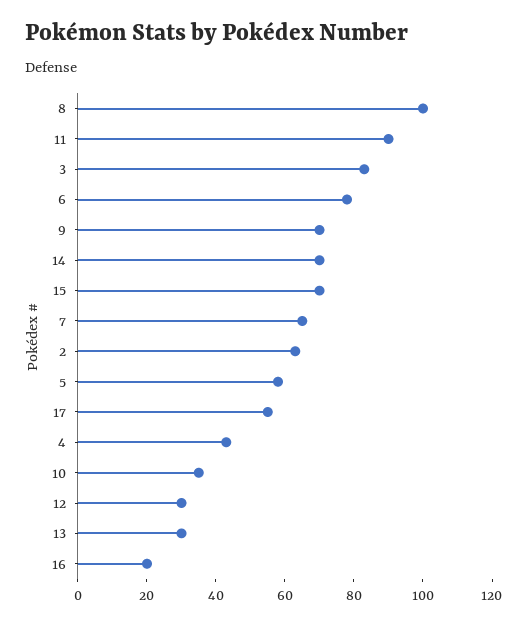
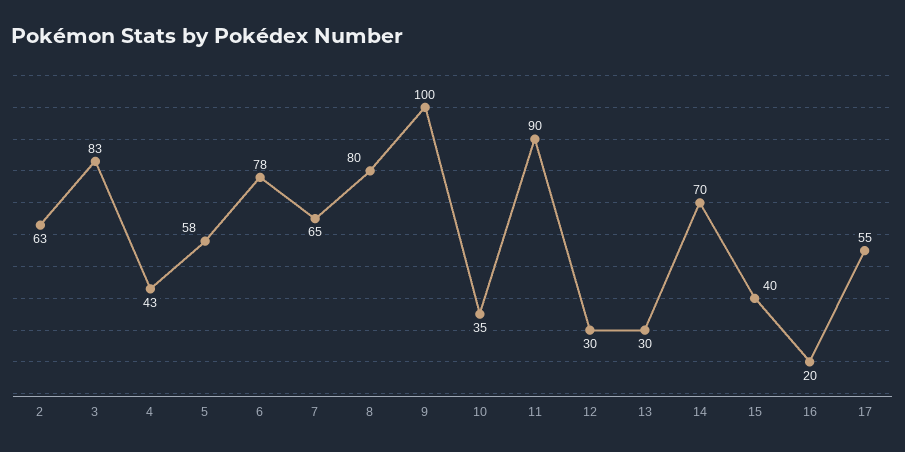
8: 100 -> 80
9: 70 -> 100
15: 70 -> 40

